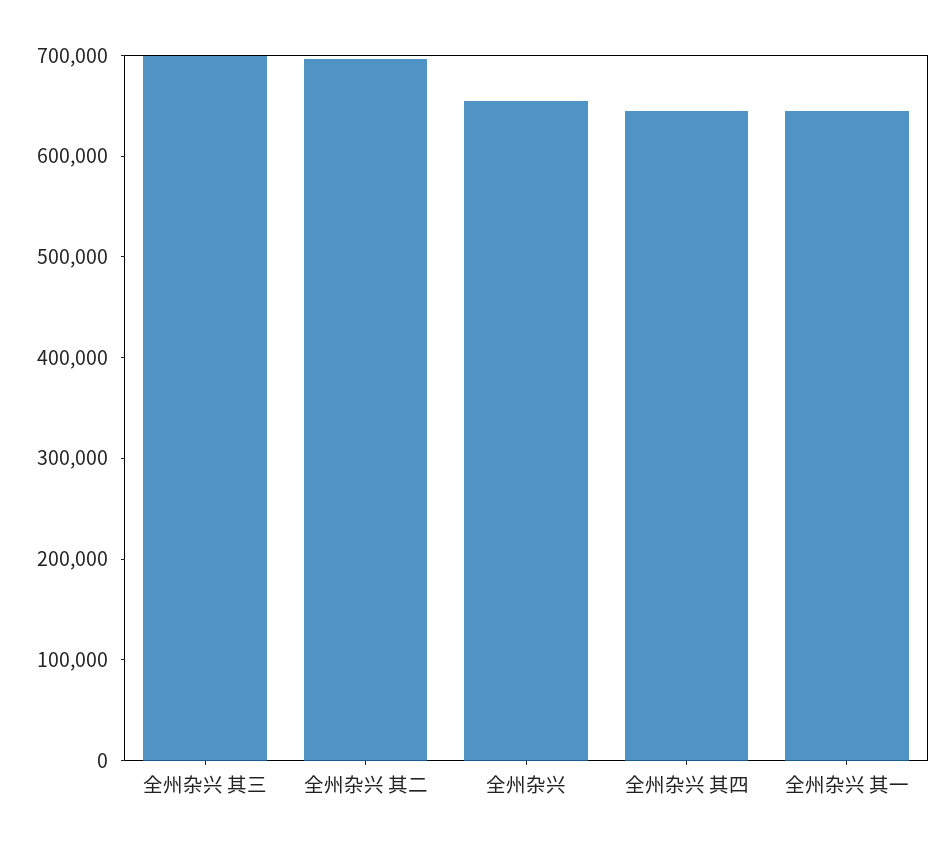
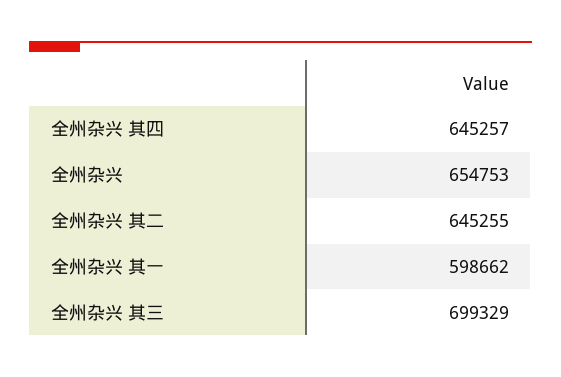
全州杂兴 其二: 700000 -> 645255
全州杂兴 其一: 640000 -> 598662

